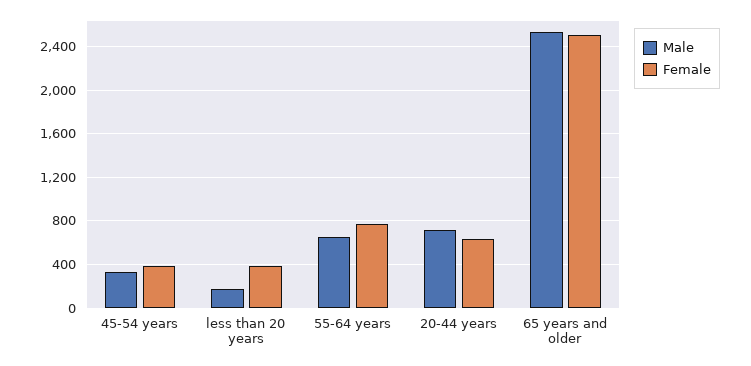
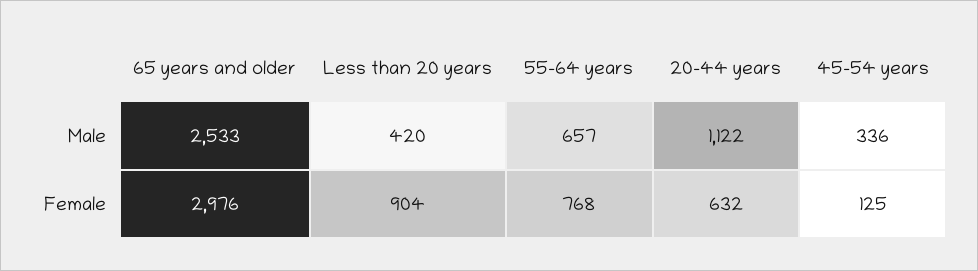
Female, 45-54 years: 400 -> 125
Male, less than 20 years: 200 -> 420
Female, less than 20 years: 400 -> 904
Male, 20-44 years: 700 -> 1122
Female, 65 years and older: 2500 -> 2976

